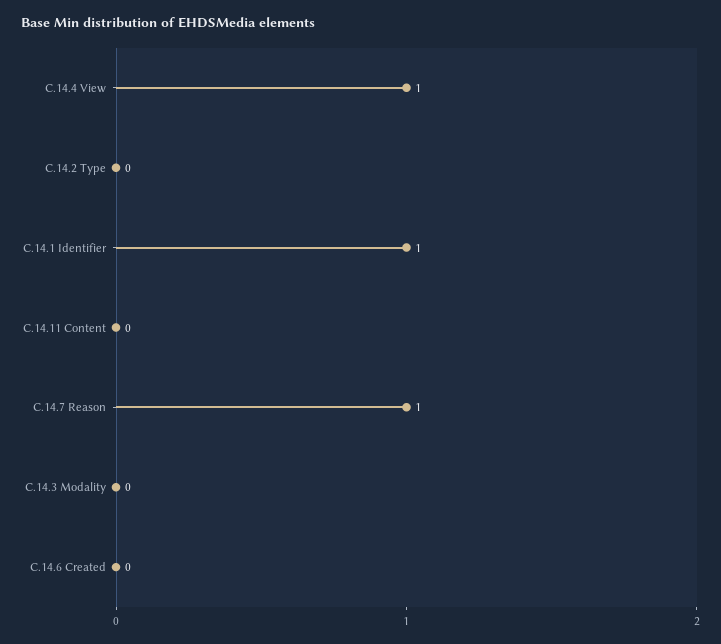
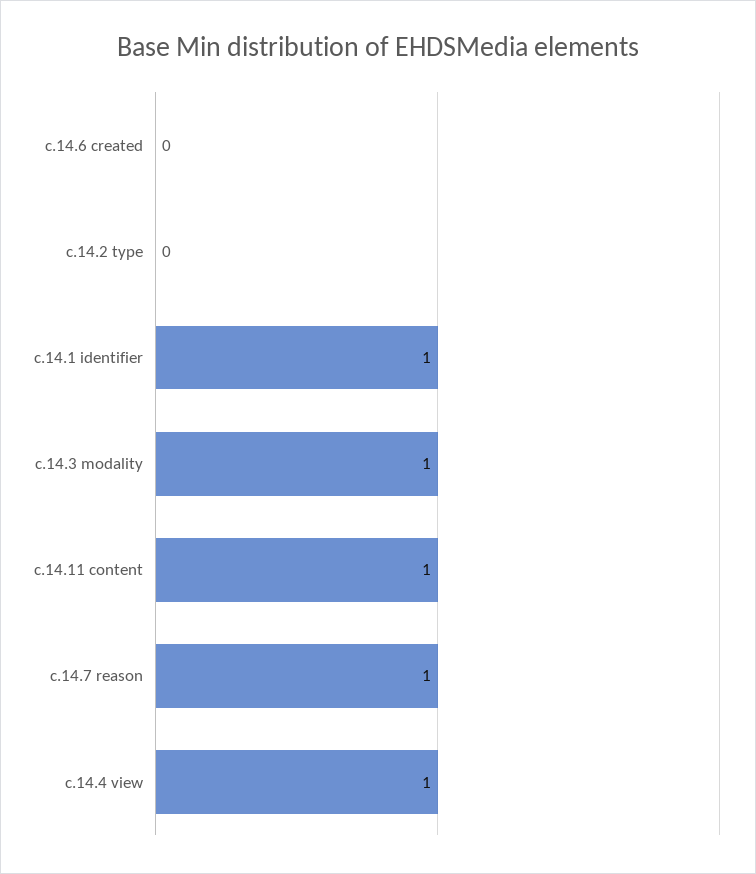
C.14.11 Content: 0 -> 1
C.14.3 Modality: 0 -> 1

